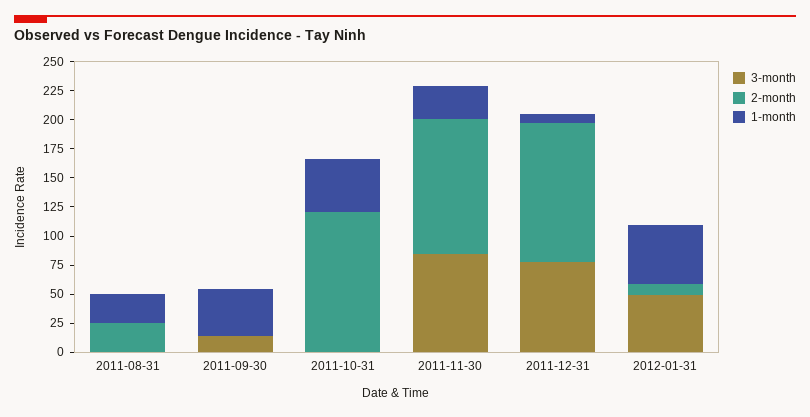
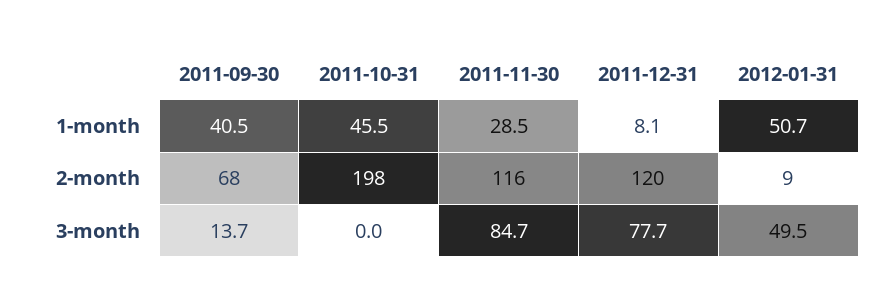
3-month, 2011-08-31: 0 -> none
2-month, 2011-08-31: 25 -> none
1-month, 2011-08-31: 25 -> none
2-month, 2011-09-30: 0 -> 68
2-month, 2011-10-31: 125 -> 198

